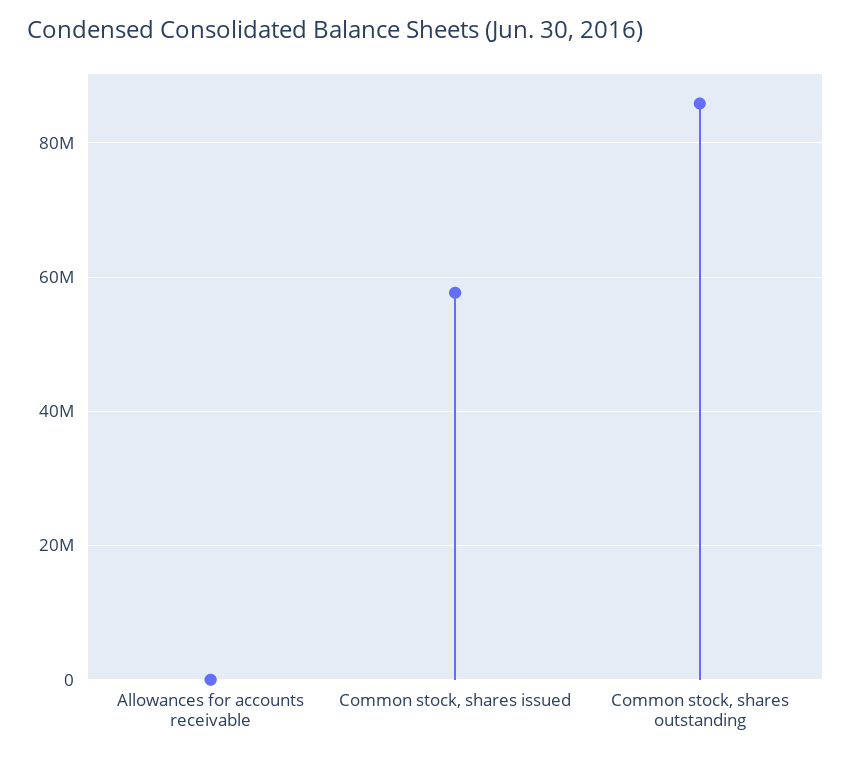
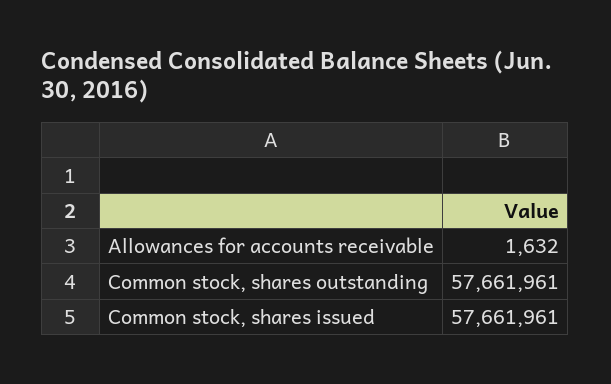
Common stock, shares outstanding: 86000000 -> 57661961

